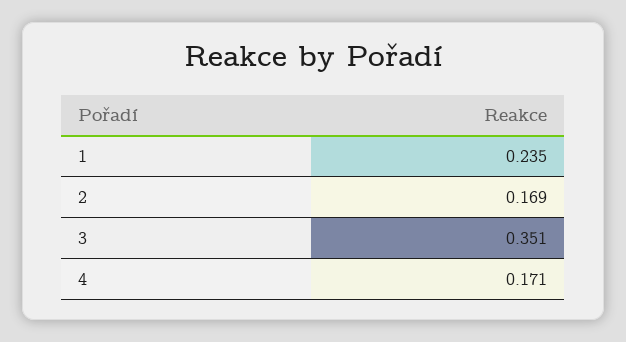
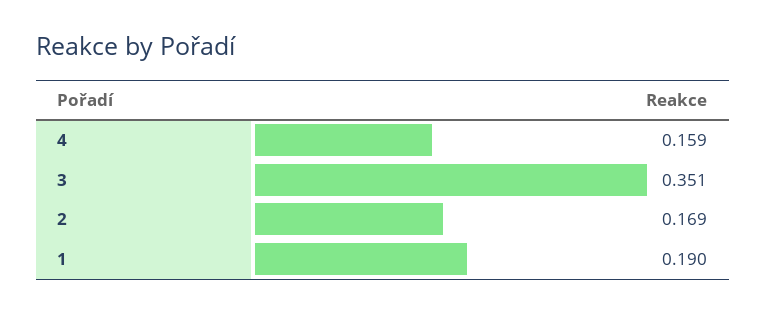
1: 0.235 -> 0.19
4: 0.171 -> 0.159

